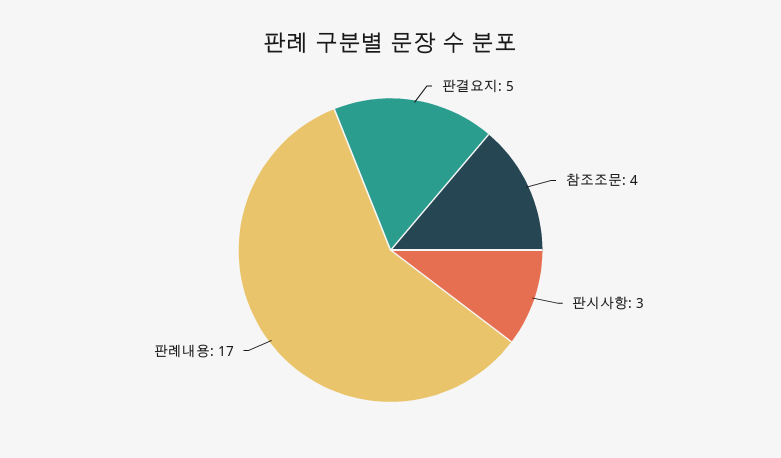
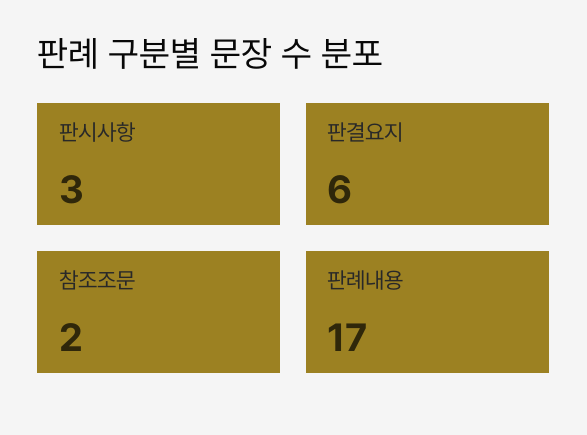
판결요지: 5 -> 6
참조조문: 4 -> 2

